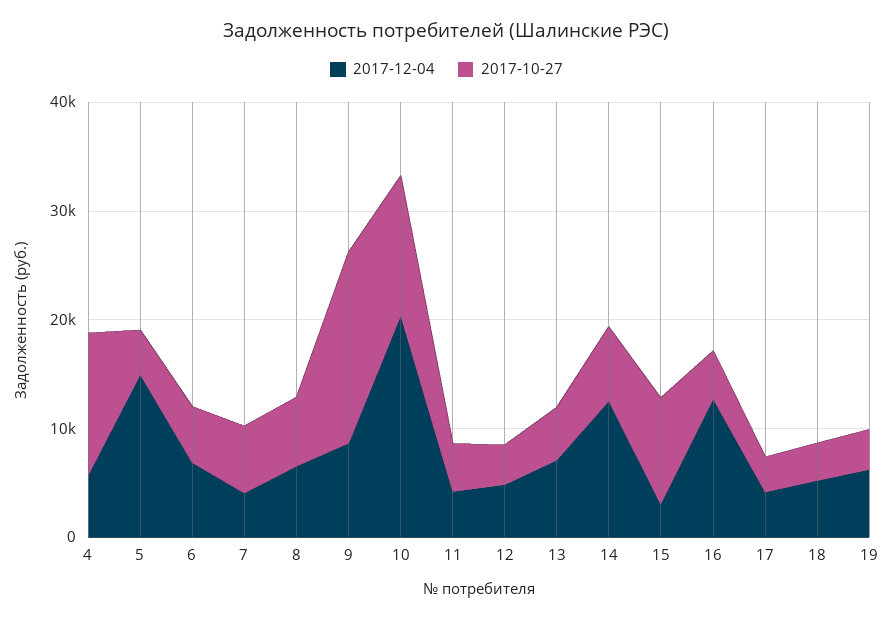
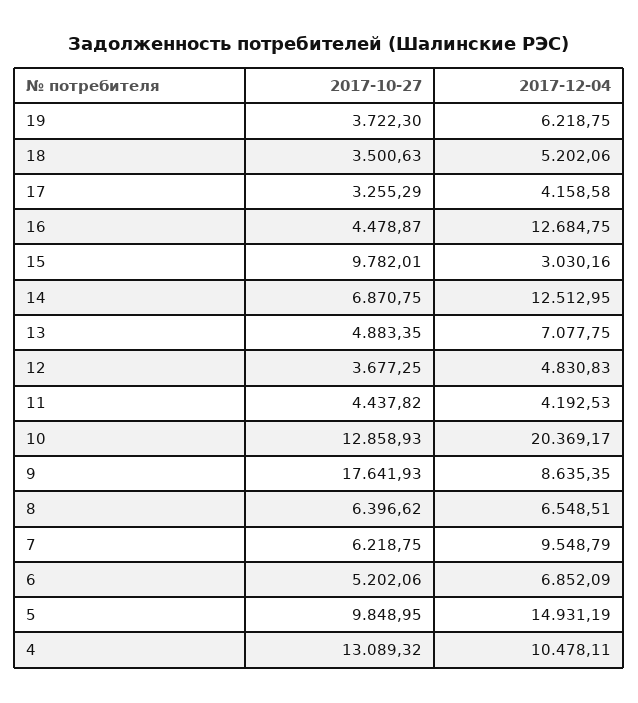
2017-12-04, 4: 6000 -> 10478.11
2017-10-27, 5: 4000 -> 9848.95
2017-12-04, 7: 4000 -> 9548.79

